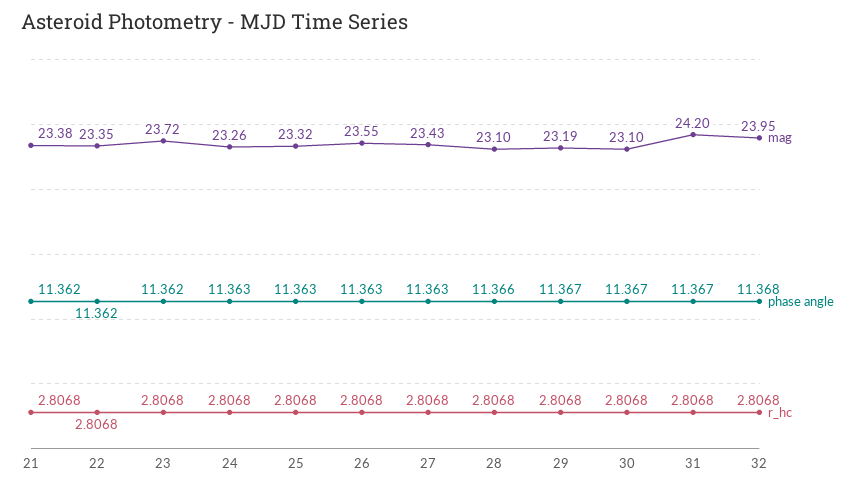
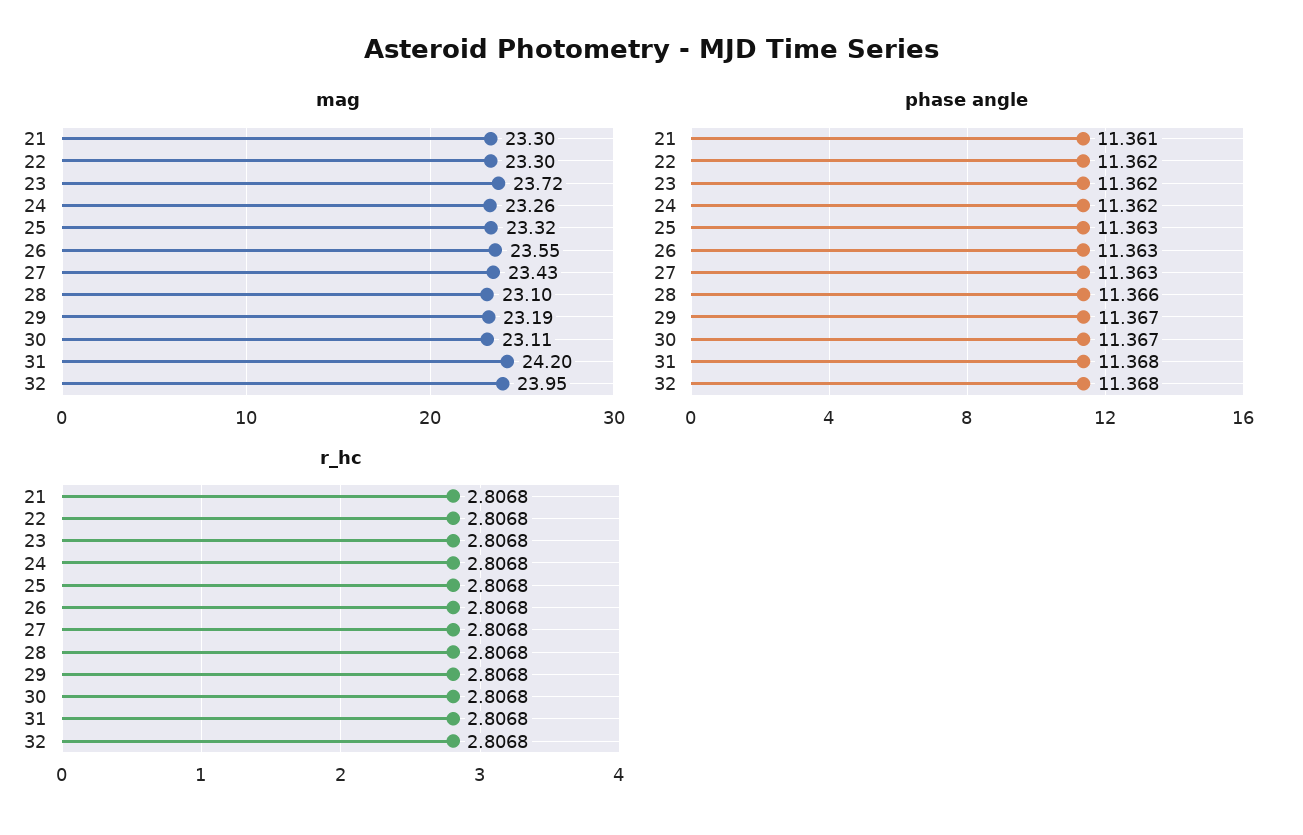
mag, 21: 23.38 -> 23.3
phase angle, 21: 11.362 -> 11.361
mag, 22: 23.35 -> 23.3
phase angle, 24: 11.363 -> 11.362
mag, 30: 23.1 -> 23.11
phase angle, 31: 11.367 -> 11.368

